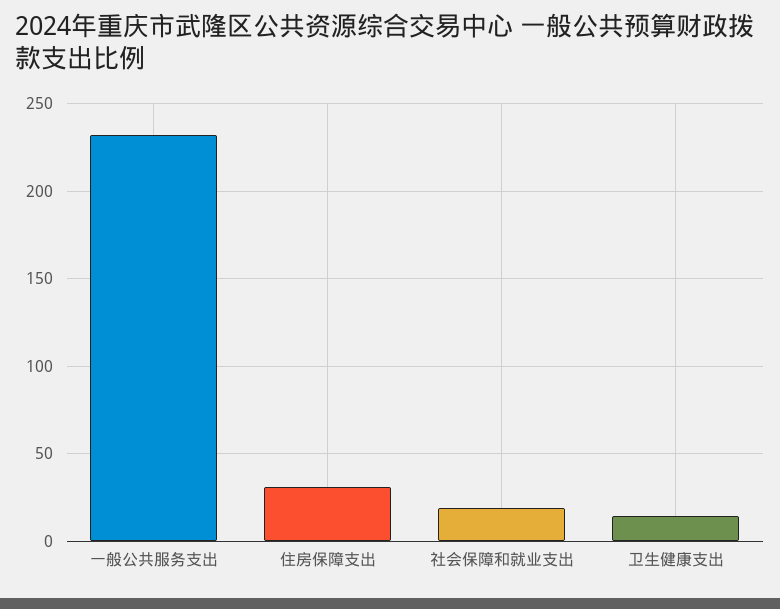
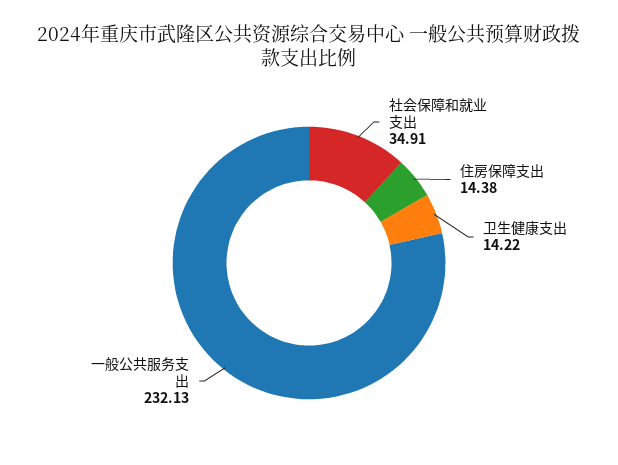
住房保障支出: 30 -> 14.38
社会保障和就业支出: 20 -> 34.91

